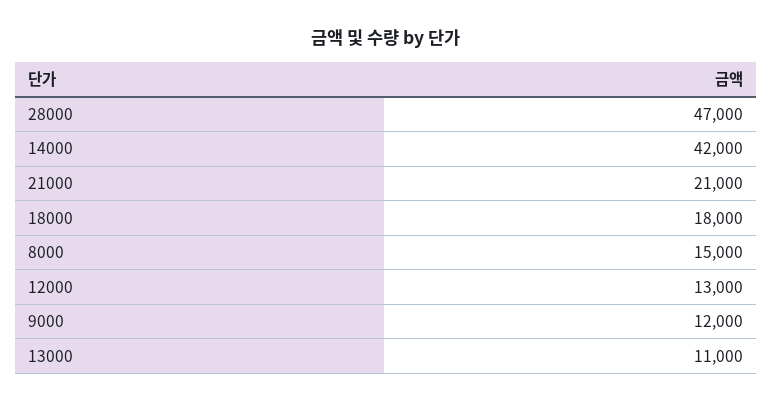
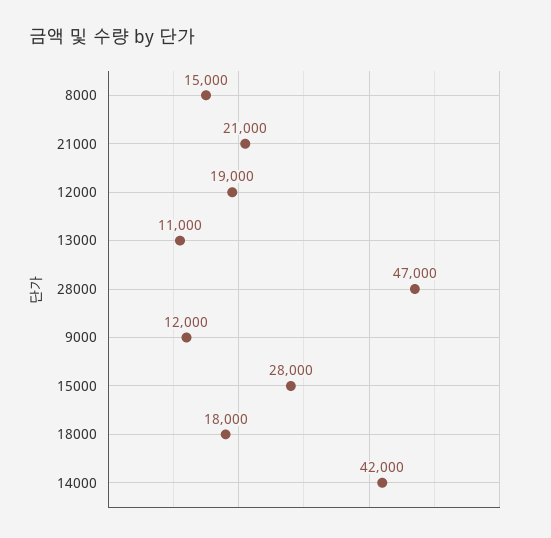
12000: 13000 -> 19000
15000: none -> 28000

